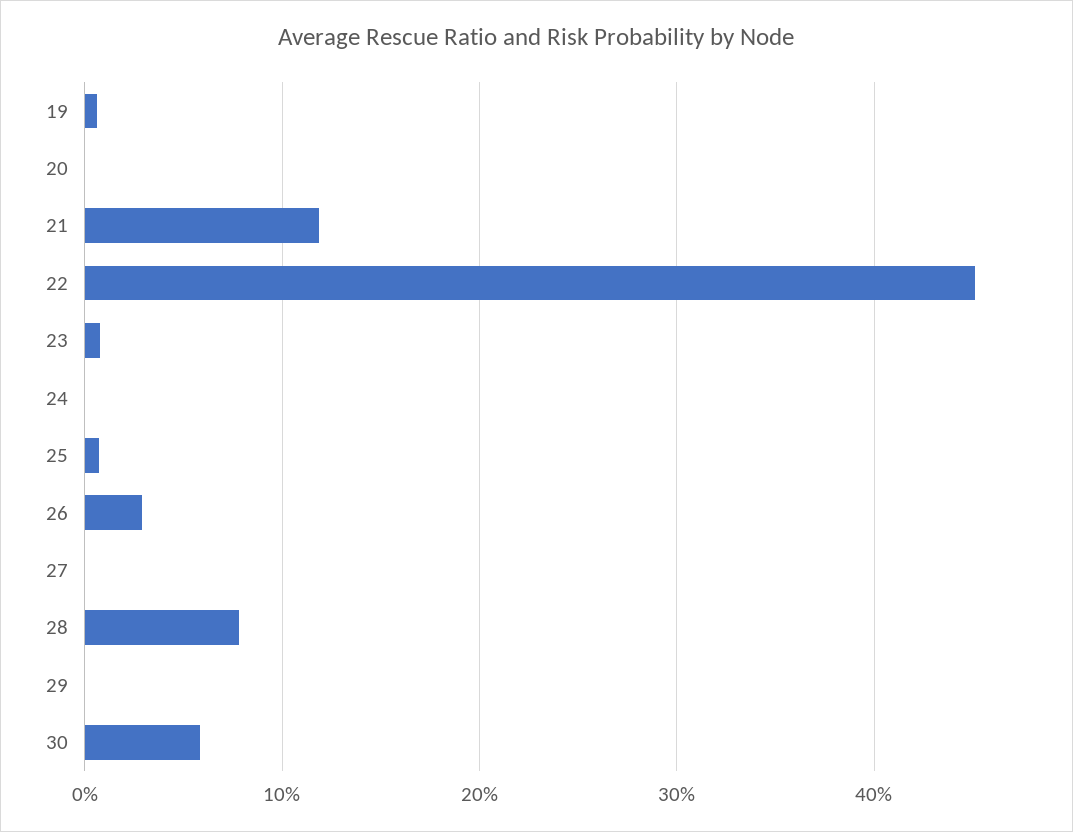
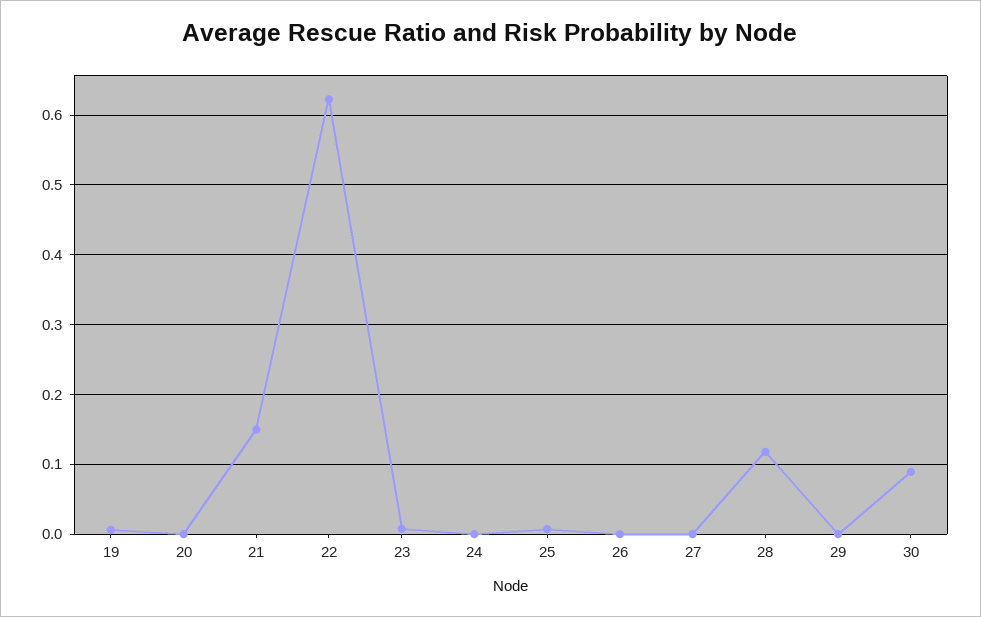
21: 0.12 -> 0.15
22: 0.45 -> 0.62
26: 0.03 -> 0
28: 0.08 -> 0.12
30: 0.06 -> 0.09

